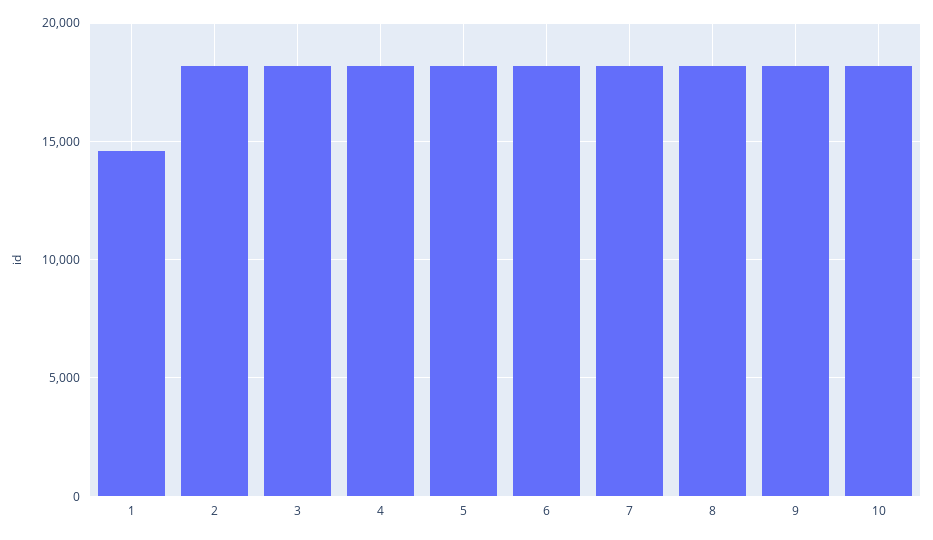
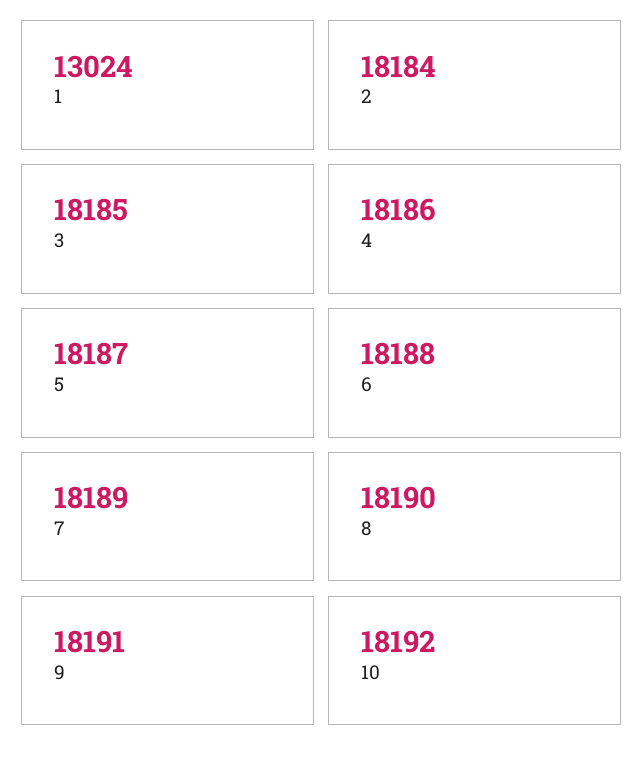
1: 14500 -> 13024

